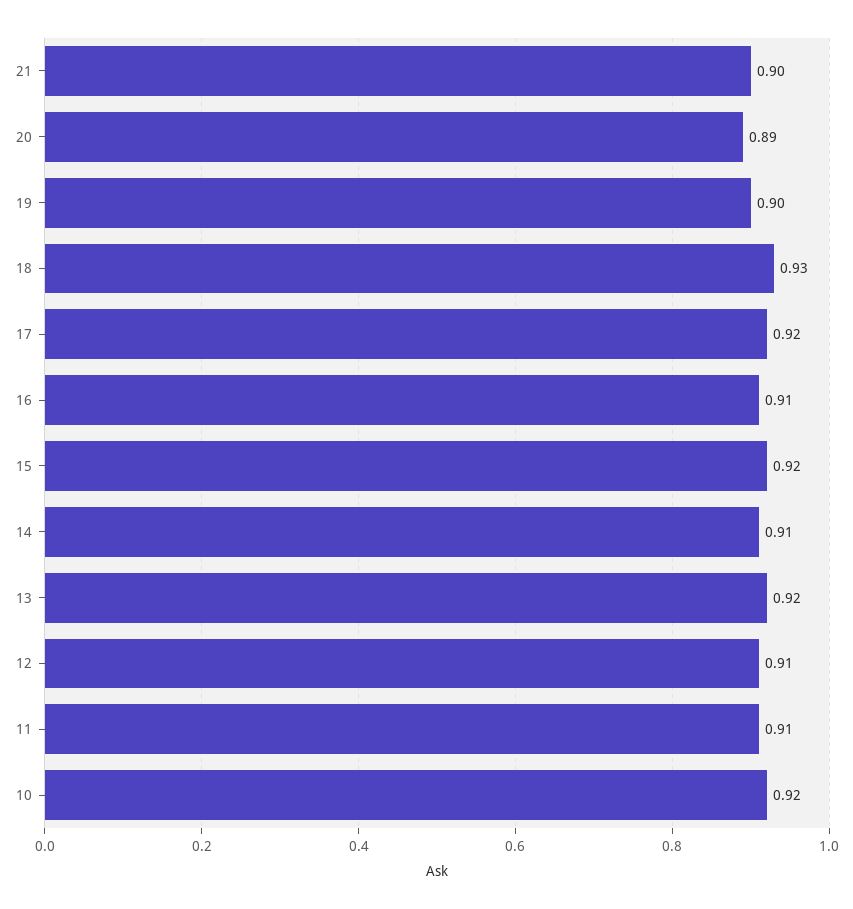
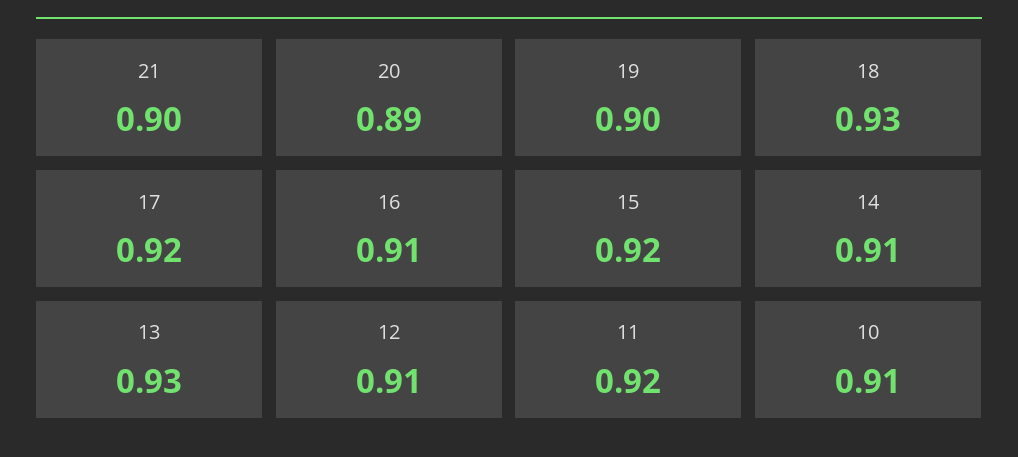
13: 0.92 -> 0.93
11: 0.91 -> 0.92
10: 0.92 -> 0.91

